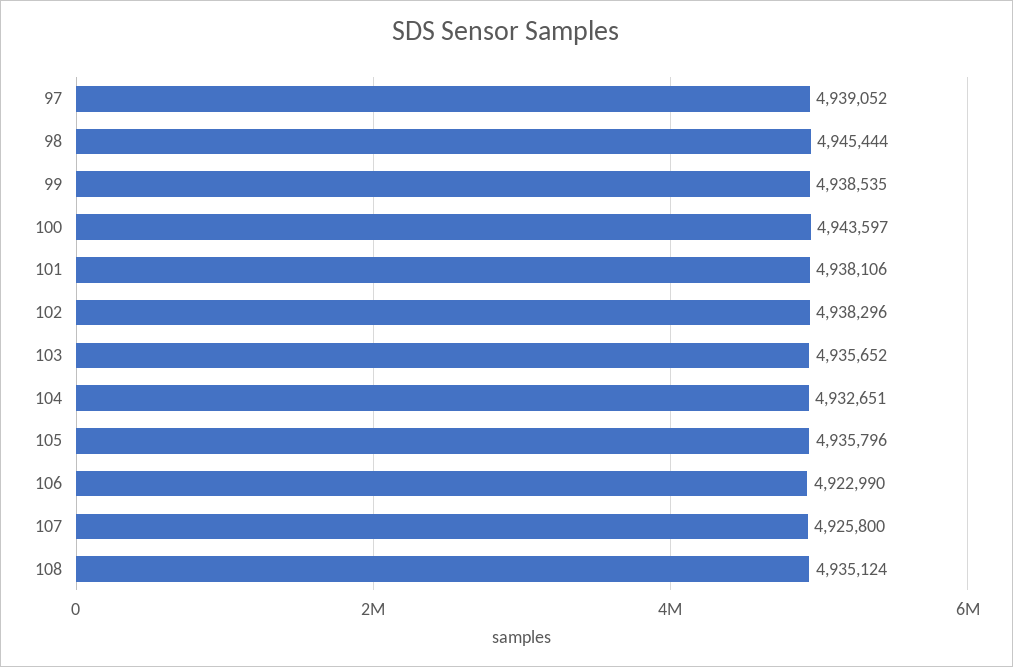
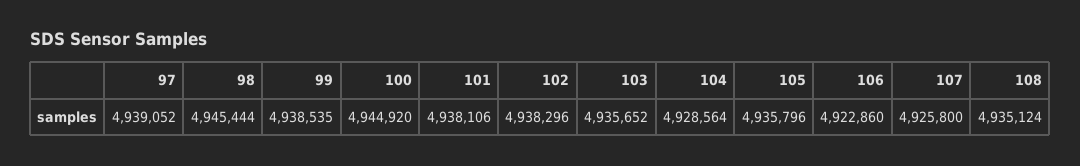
100: 4943597 -> 4944920
104: 4932651 -> 4928564
106: 4922990 -> 4922860

